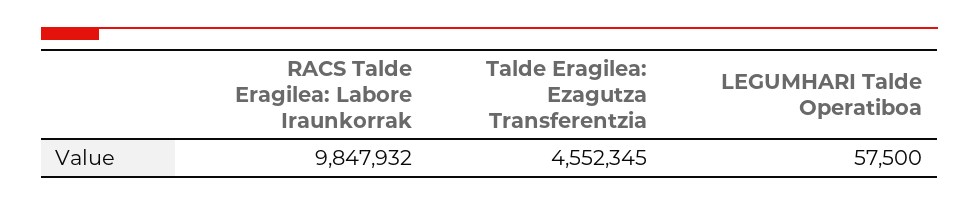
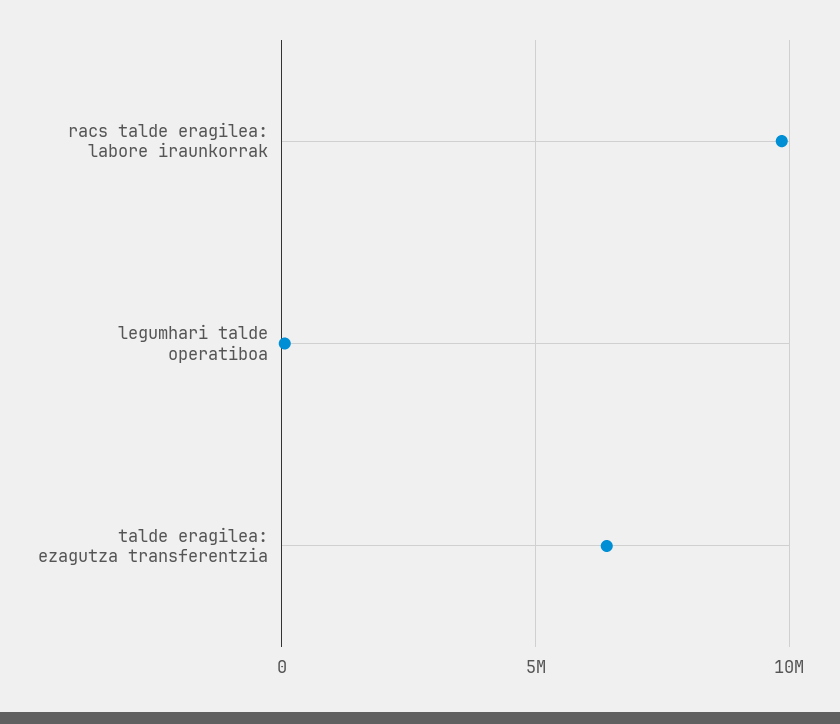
Talde Eragilea: Ezagutza Transferentzia: 4552345 -> 6500000

